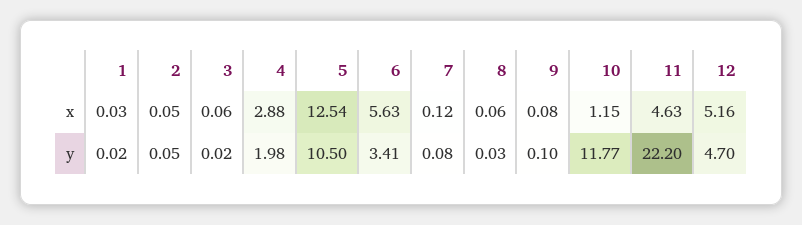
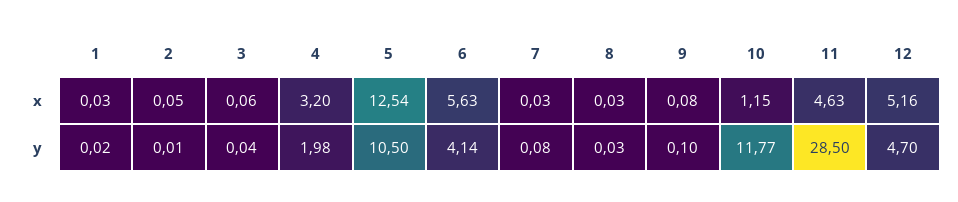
4, x: 2.88 -> 3.2
7, x: 0.12 -> 0.03
8, x: 0.06 -> 0.03
2, y: 0.05 -> 0.01
3, y: 0.02 -> 0.04
6, y: 3.41 -> 4.14
11, y: 22.2 -> 28.5

